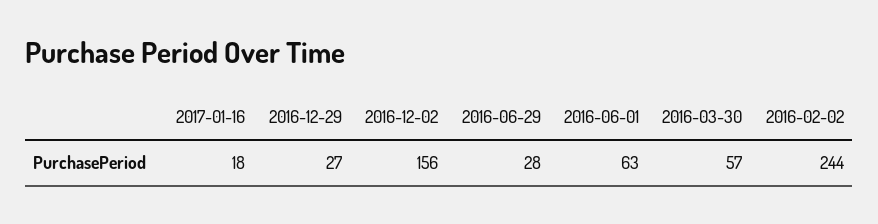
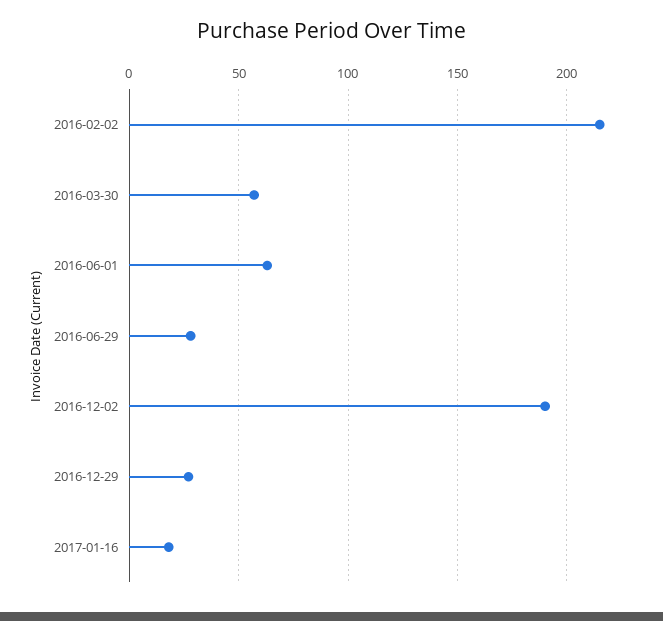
2016-12-02: 156 -> 190
2016-02-02: 244 -> 215

